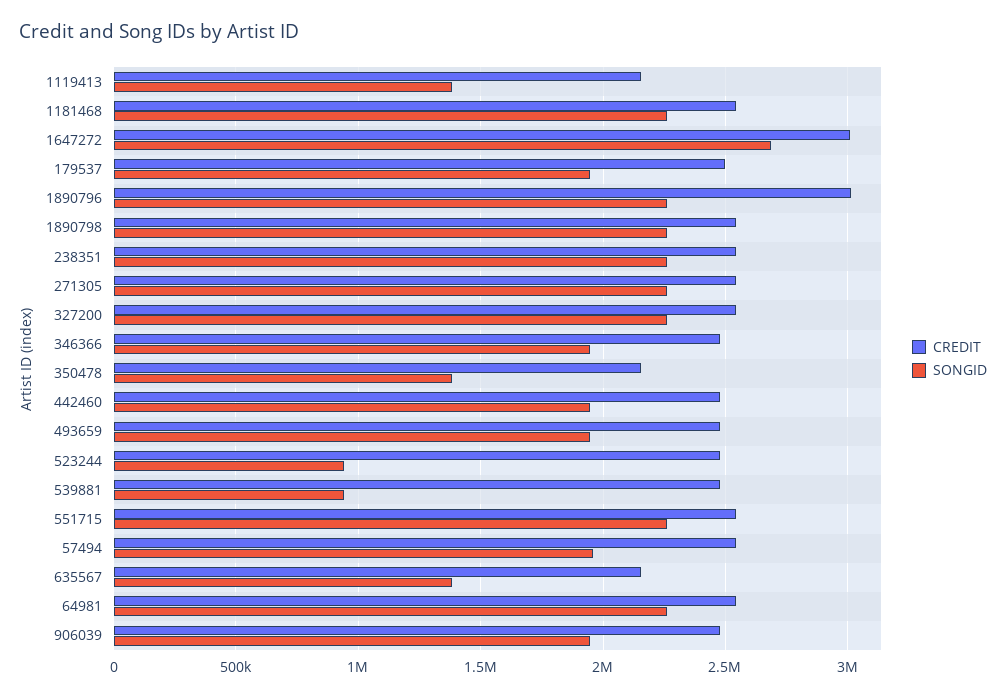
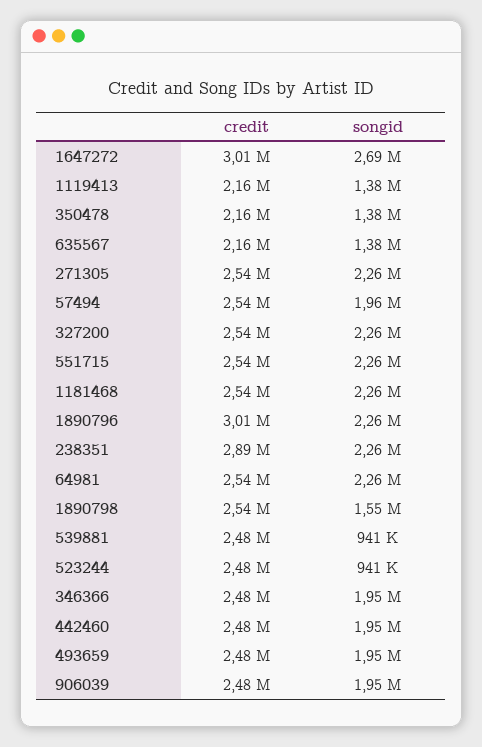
CREDIT, 179537: 2500000 -> none
SONGID, 179537: 1950000 -> none
SONGID, 1890798: 2250000 -> 1550000
CREDIT, 238351: 2550000 -> 2890000

